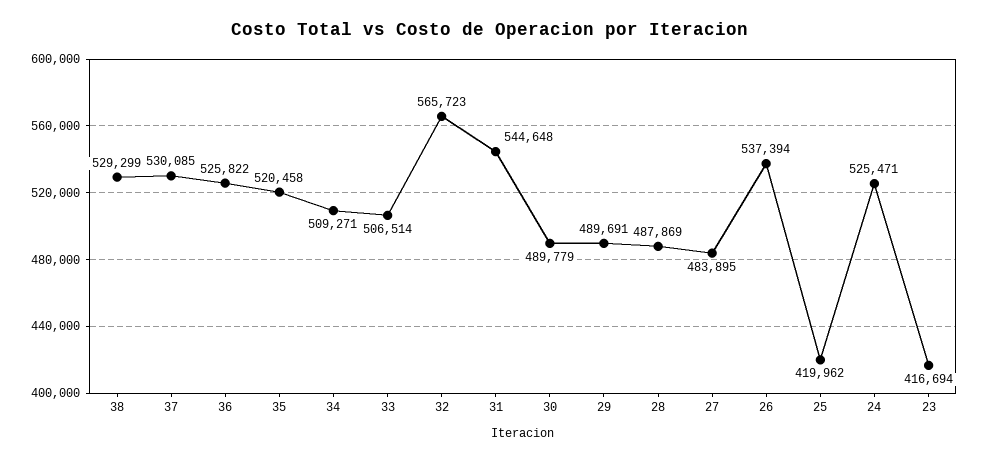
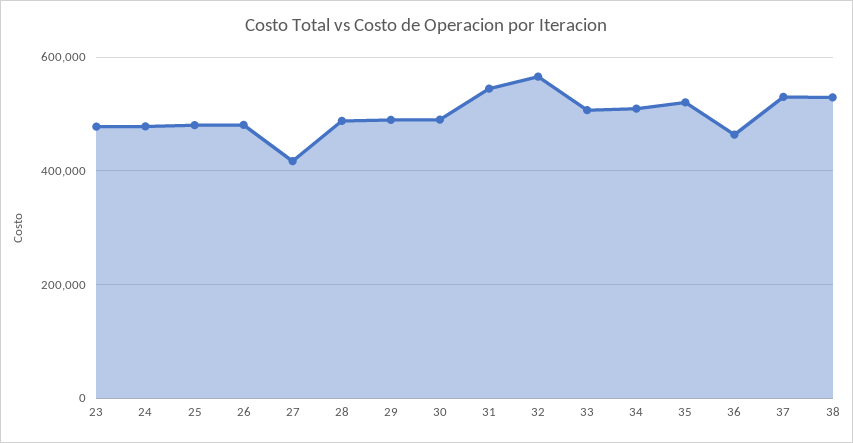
36: 525822 -> 460000
27: 483895 -> 420000
26: 537394 -> 480000
25: 419962 -> 480000
24: 525471 -> 480000
23: 416694 -> 480000

